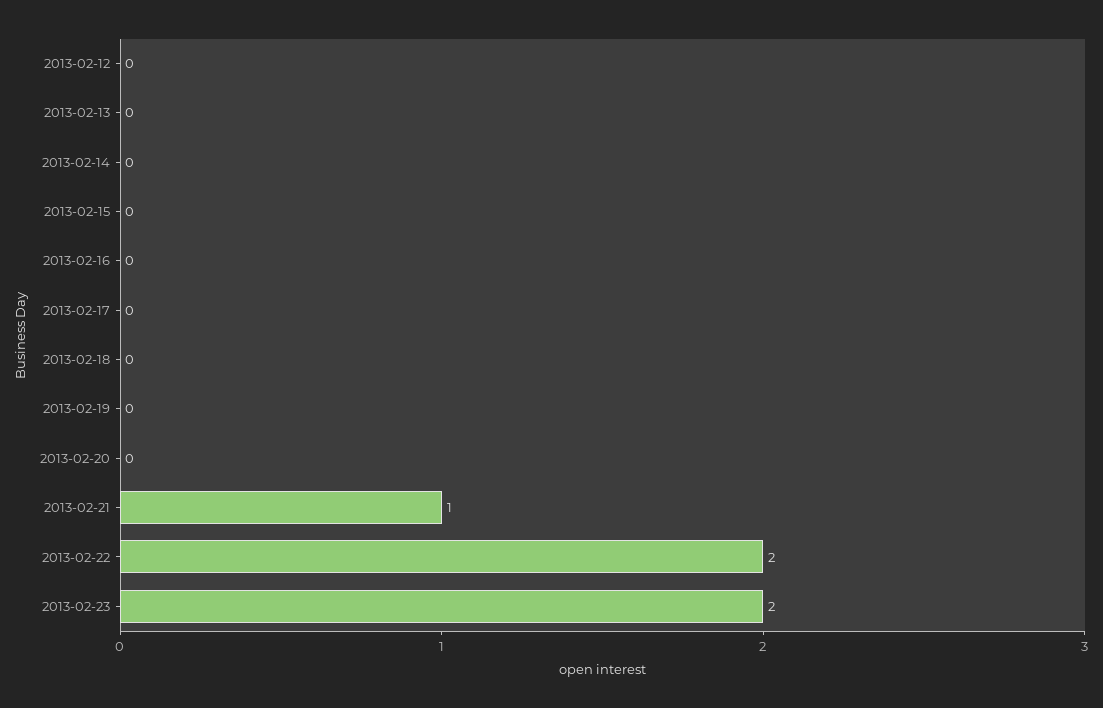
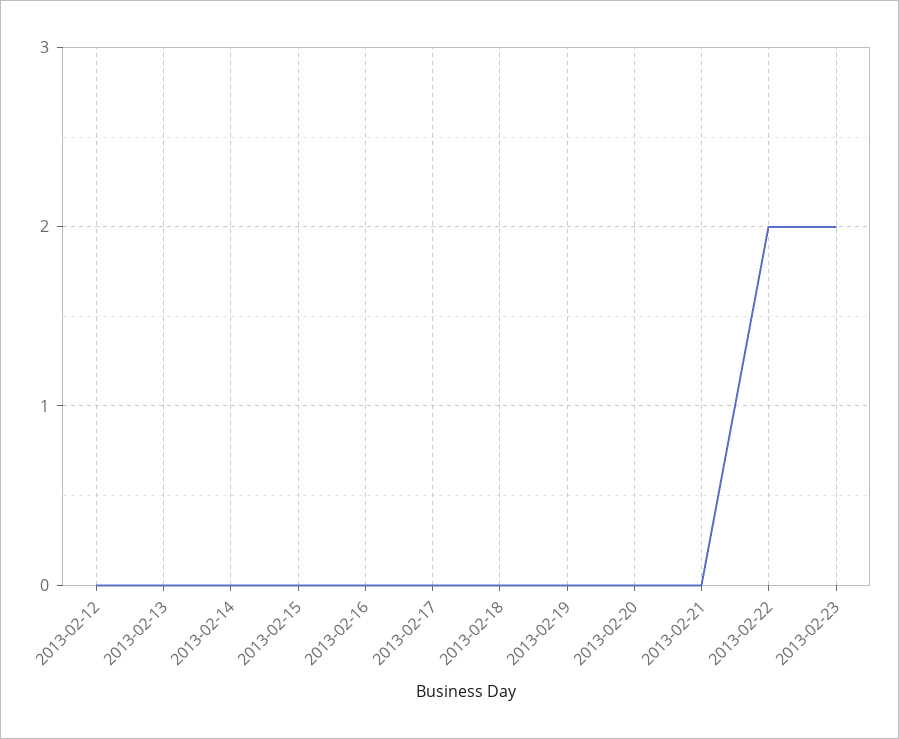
2013-02-21: 1 -> 0

